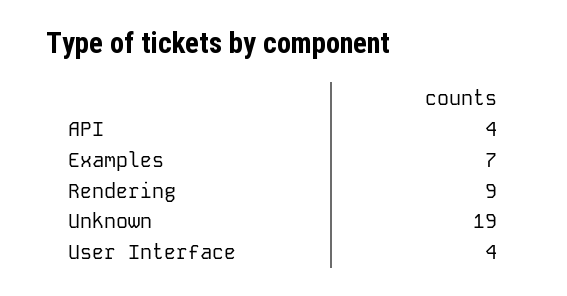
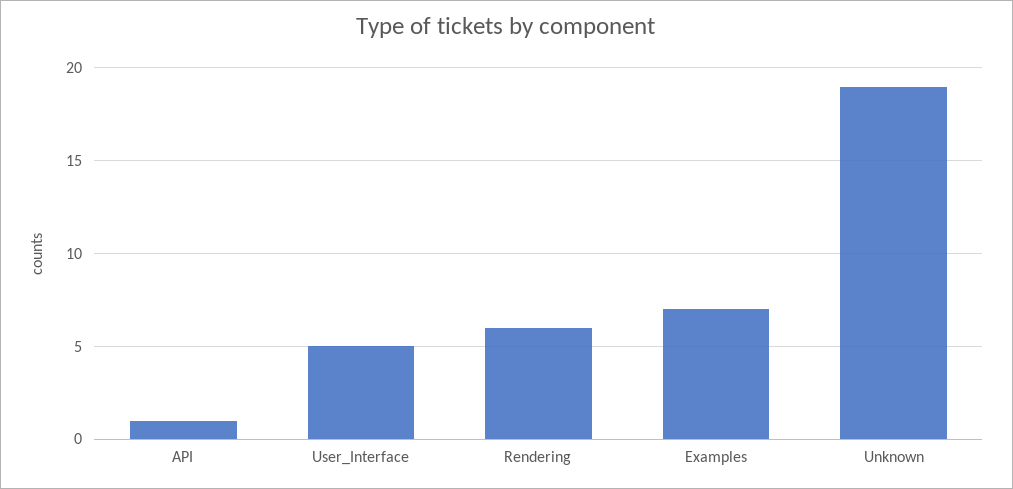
API: 4 -> 1
Rendering: 9 -> 6
User Interface: 4 -> 5

